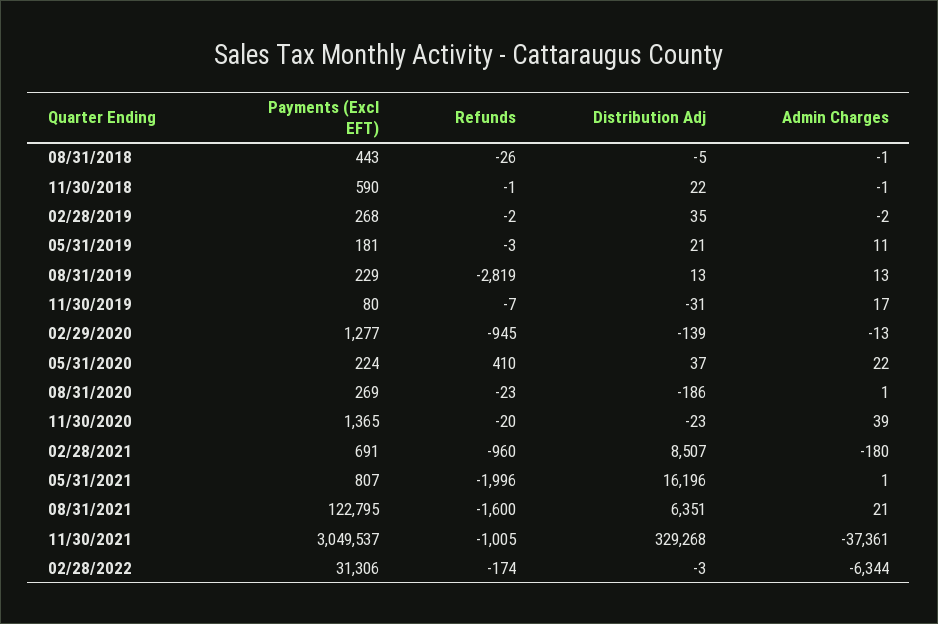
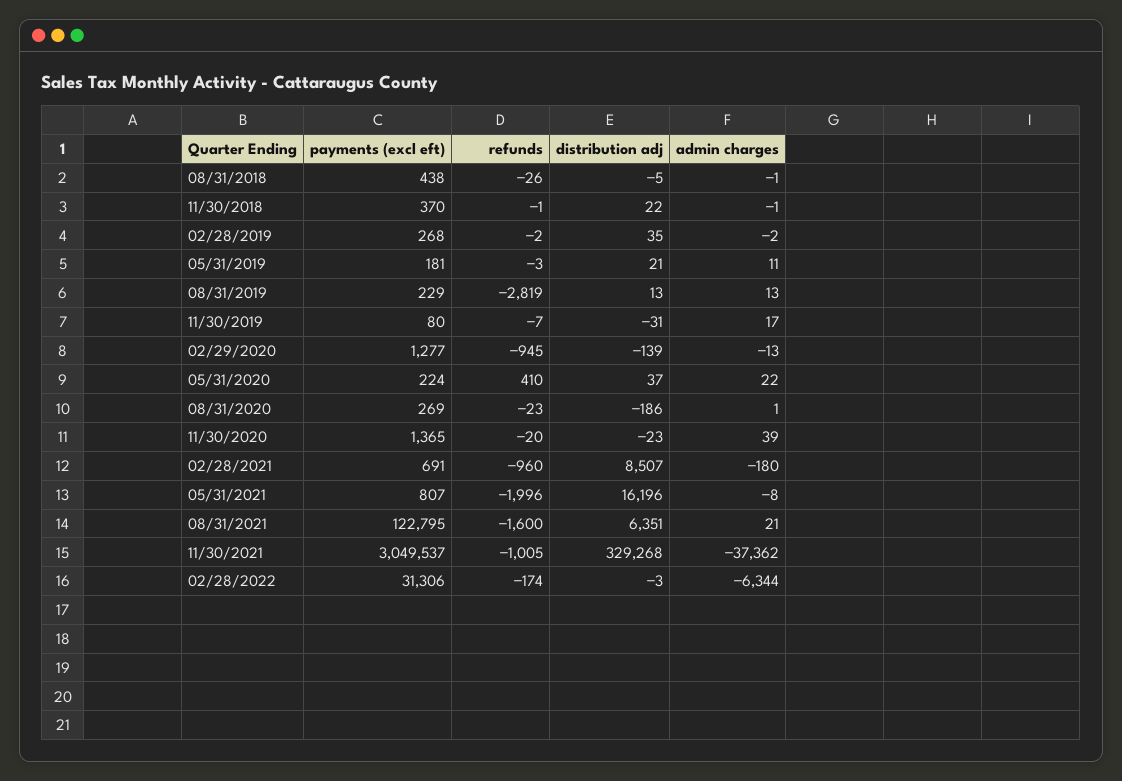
Payments (Excl EFT), 08/31/2018: 443 -> 438
Payments (Excl EFT), 11/30/2018: 590 -> 370
Admin Charges, 05/31/2021: 1 -> -8
Admin Charges, 11/30/2021: -37361 -> -37362

